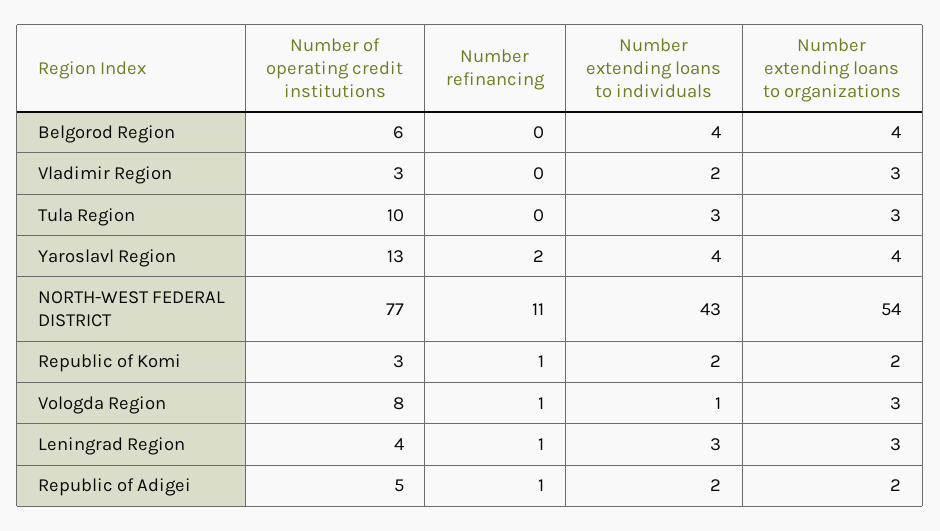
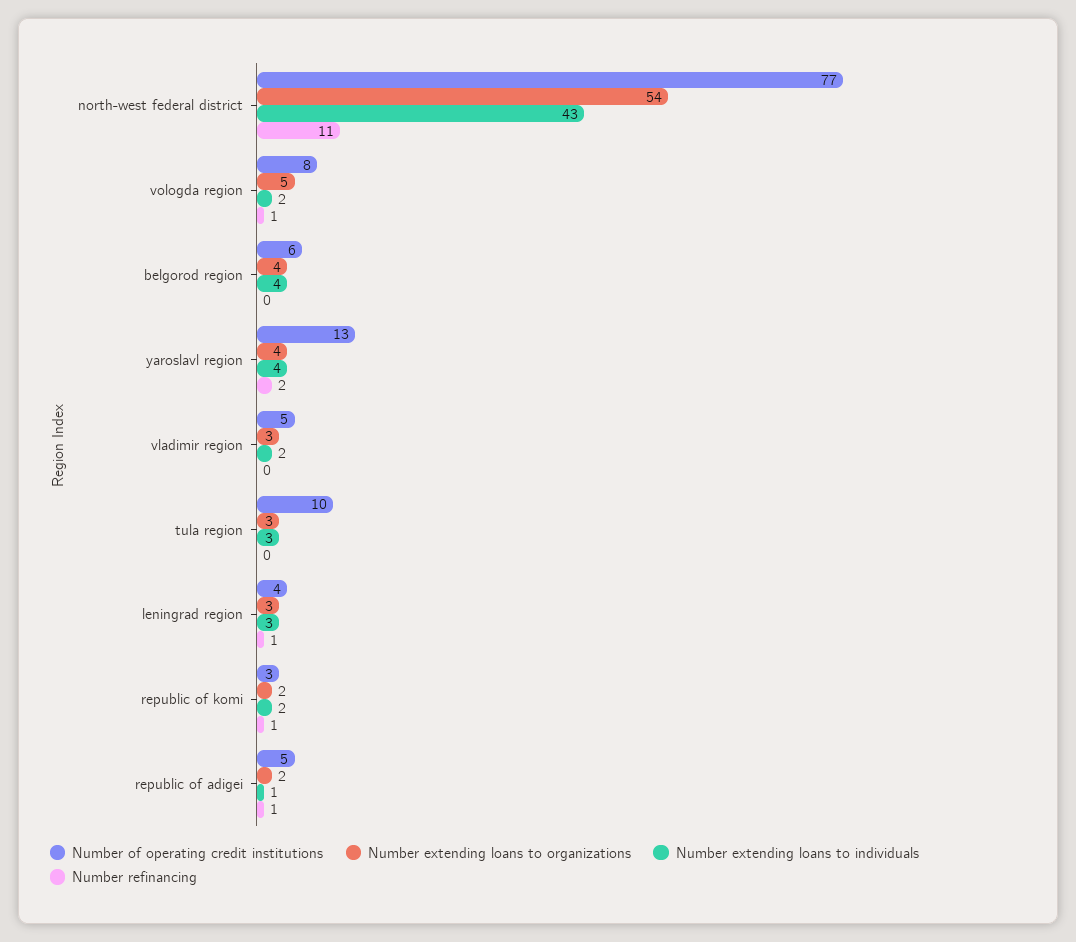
Number of operating credit institutions, Vladimir Region: 3 -> 5
Number extending loans to individuals, Vologda Region: 1 -> 2
Number extending loans to organizations, Vologda Region: 3 -> 5
Number extending loans to individuals, Republic of Adigei: 2 -> 1

